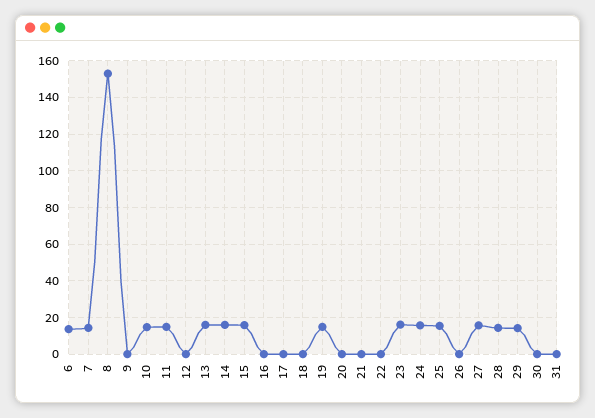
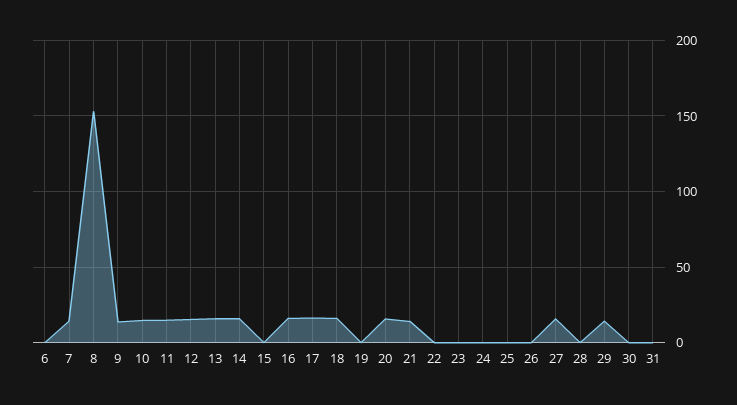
6: 15 -> 0
9: 0 -> 15
12: 0 -> 15
15: 15 -> 0
16: 0 -> 15
17: 0 -> 15
18: 0 -> 15
19: 15 -> 0
20: 0 -> 15
21: 0 -> 15
23: 15 -> 0
24: 15 -> 0
25: 15 -> 0
28: 15 -> 0

